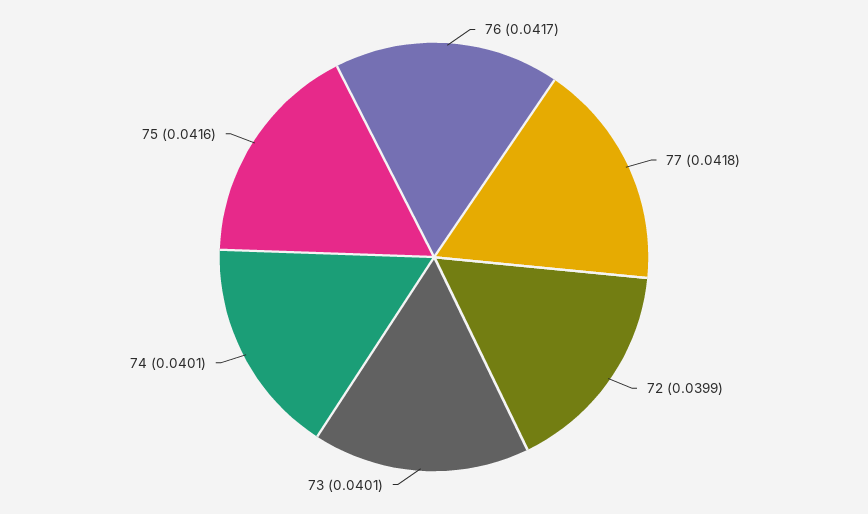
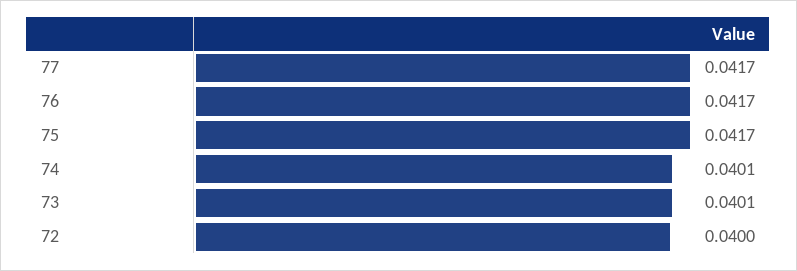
77: 0.0418 -> 0.0417
72: 0.0399 -> 0.04
75: 0.0416 -> 0.0417

